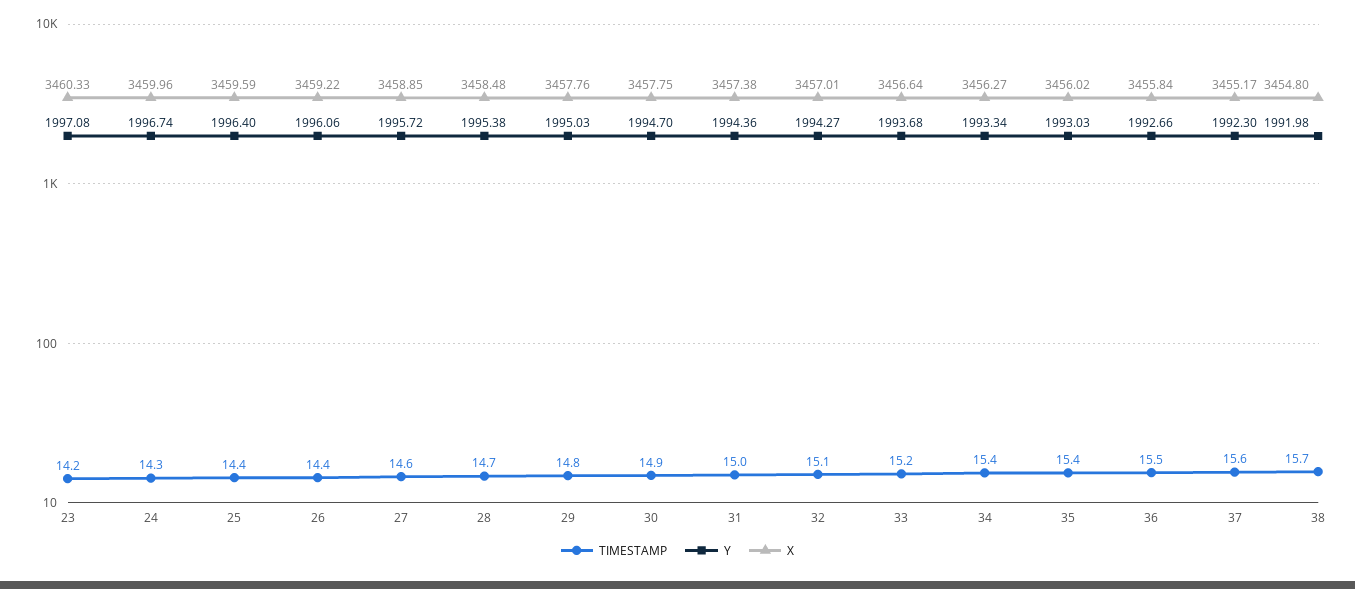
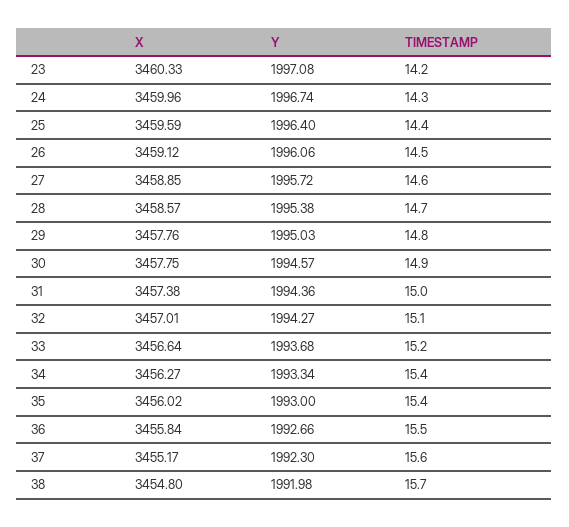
TIMESTAMP, 26: 14.4 -> 14.5
X, 26: 3459.22 -> 3459.12
X, 28: 3458.48 -> 3458.57
Y, 30: 1994.7 -> 1994.57
Y, 35: 1993.03 -> 1993

